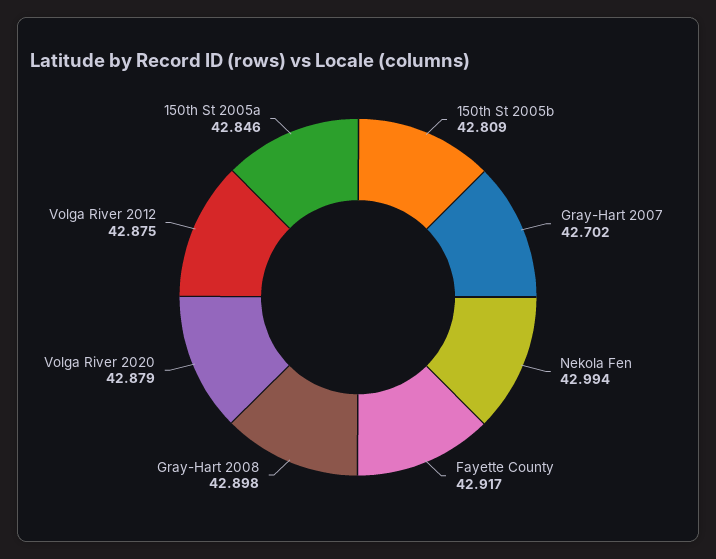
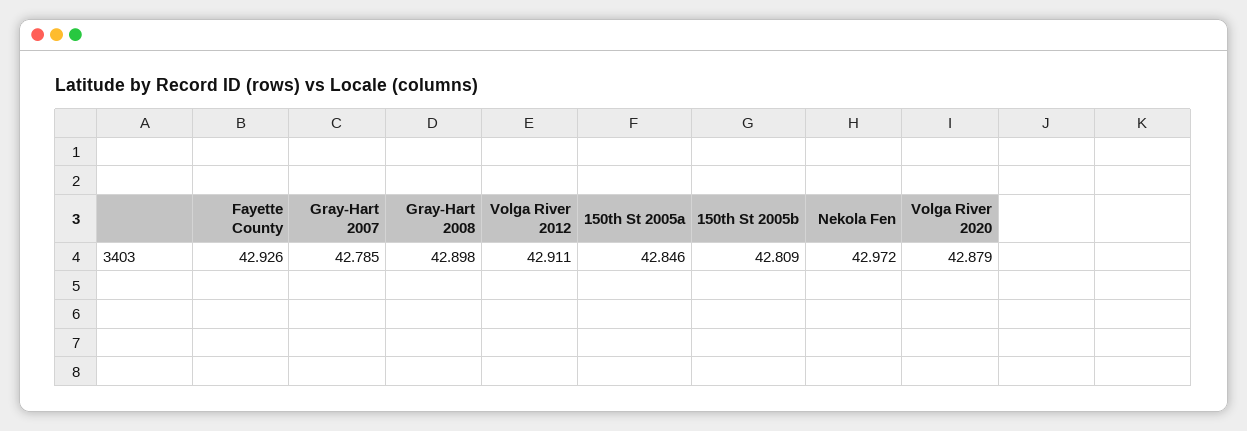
Gray-Hart 2007: 42.702 -> 42.785
Nekola Fen: 42.994 -> 42.972
Fayette County: 42.917 -> 42.926
Volga River 2012: 42.875 -> 42.911

